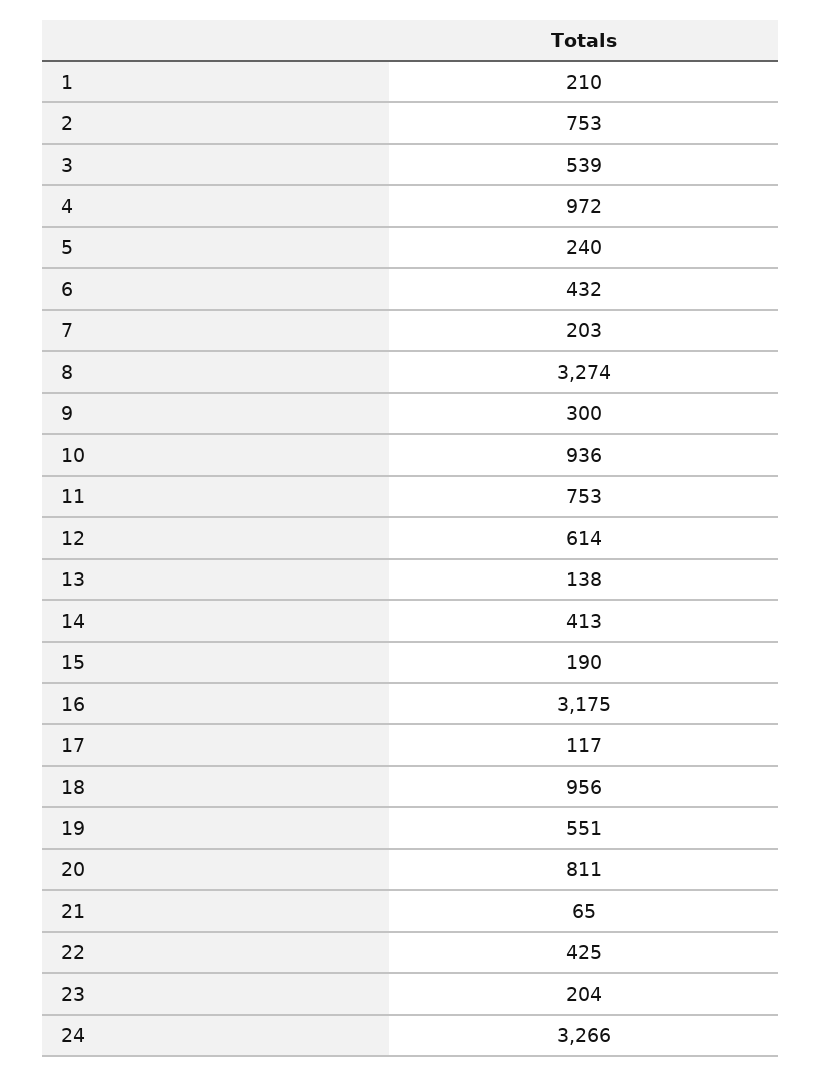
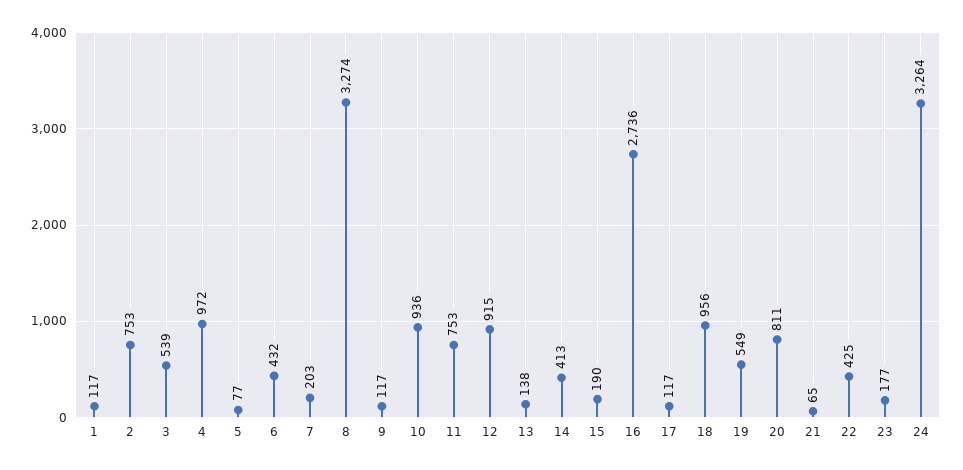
1: 210 -> 117
5: 240 -> 77
9: 300 -> 117
12: 614 -> 915
16: 3175 -> 2736
19: 551 -> 549
23: 204 -> 177
24: 3266 -> 3264

